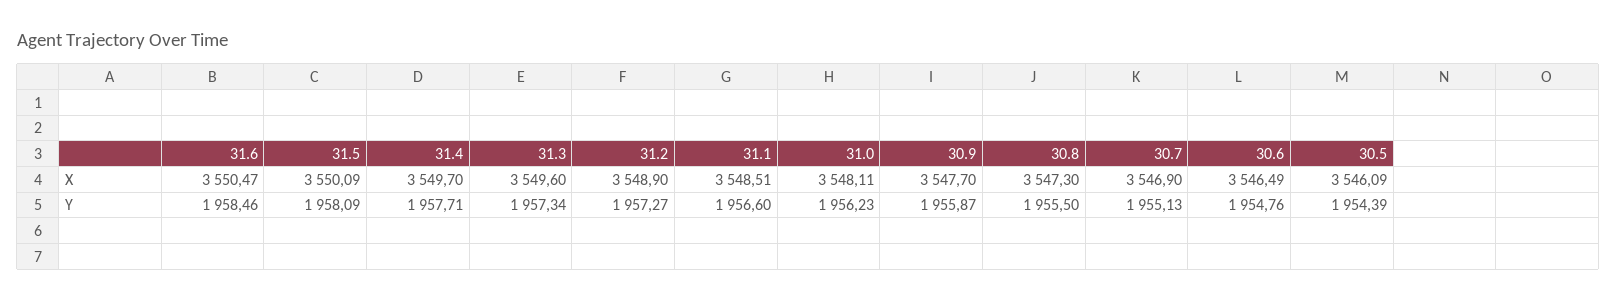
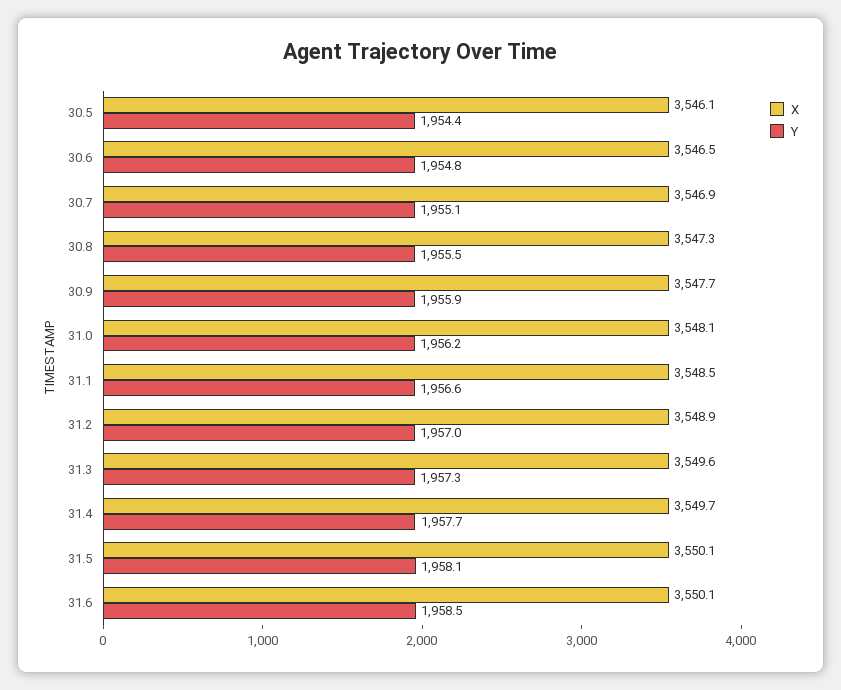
X, 31.6: 3550.47 -> 3550.1
Y, 31.2: 1957.27 -> 1957

